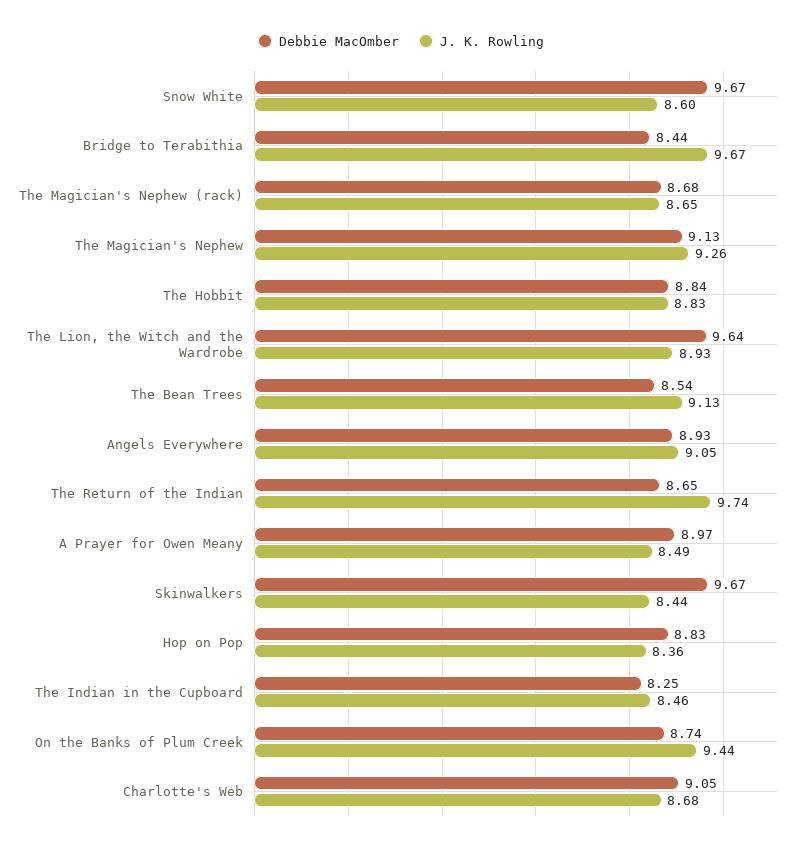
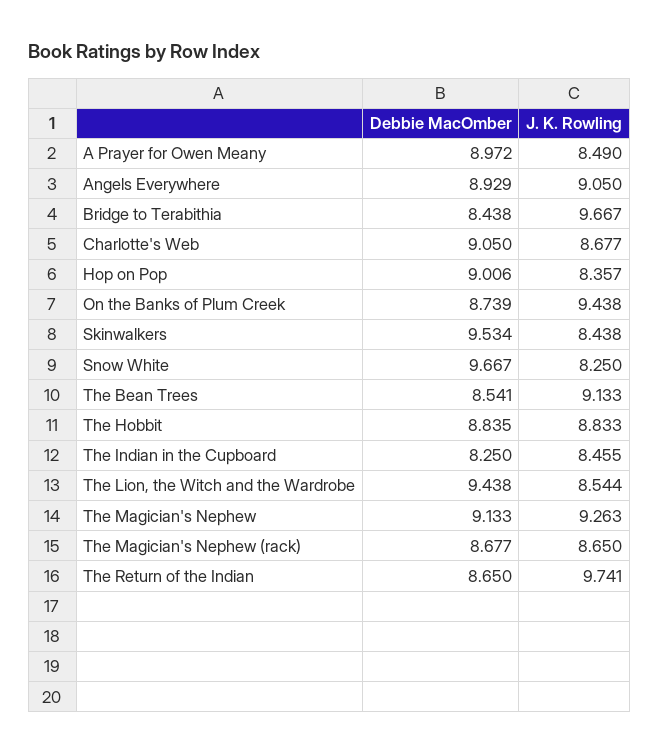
J. K. Rowling, Snow White: 8.6 -> 8.25
Debbie MacOmber, The Lion, the Witch and the Wardrobe: 9.64 -> 9.438
J. K. Rowling, The Lion, the Witch and the Wardrobe: 8.93 -> 8.544
Debbie MacOmber, Skinwalkers: 9.67 -> 9.534
Debbie MacOmber, Hop on Pop: 8.83 -> 9.006

